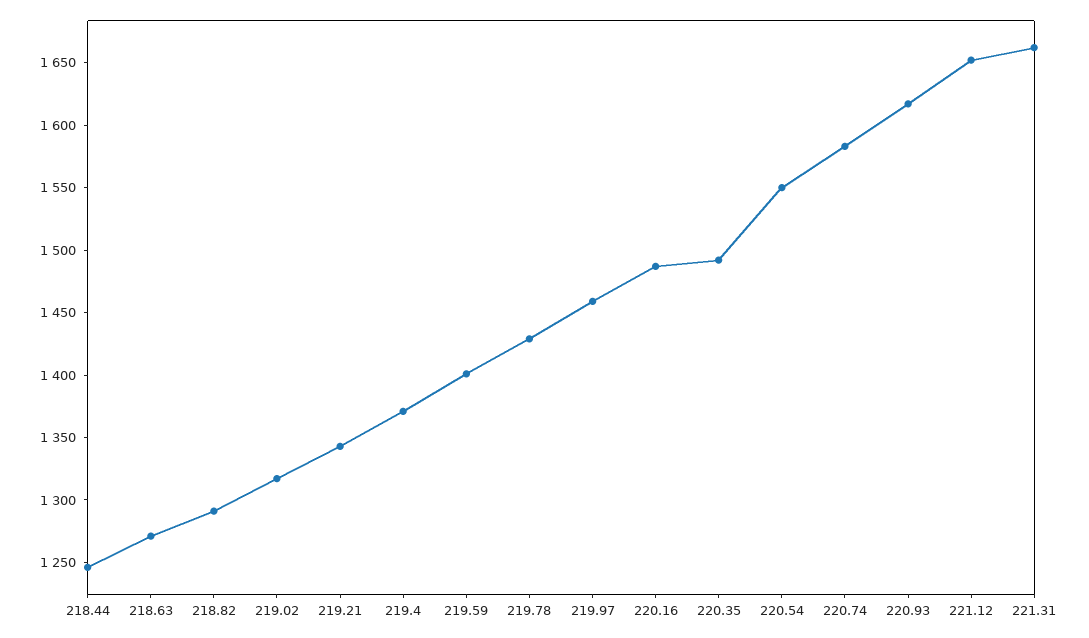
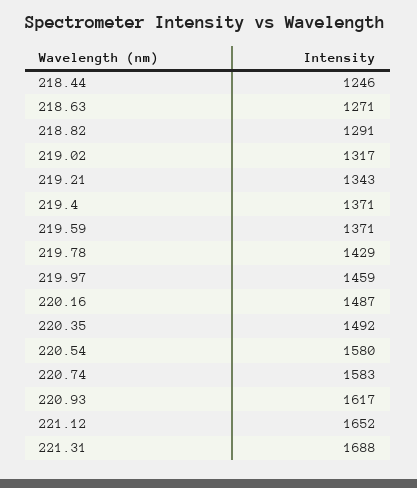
219.59: 1400 -> 1371
220.54: 1550 -> 1580
221.31: 1660 -> 1688

